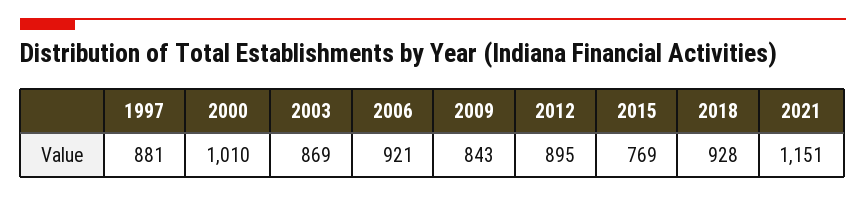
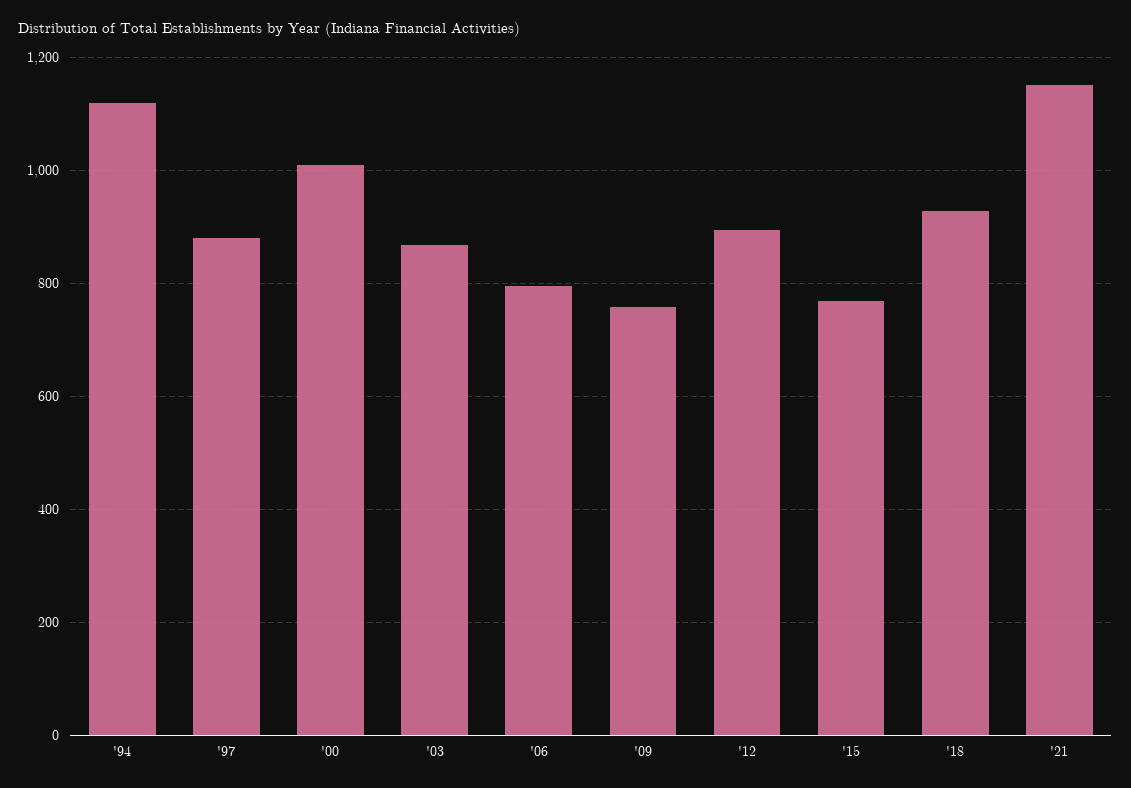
2006: 921 -> 800
2009: 843 -> 760
'94: none -> 1120

